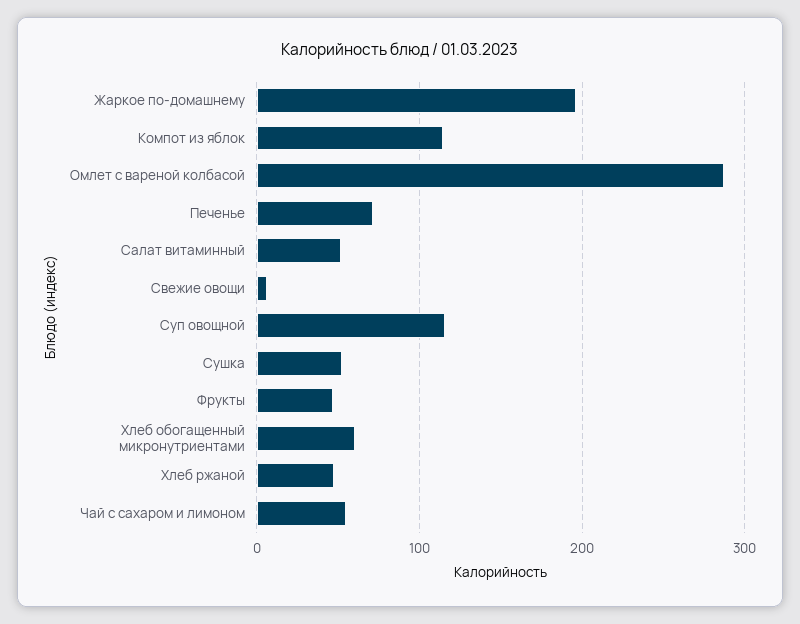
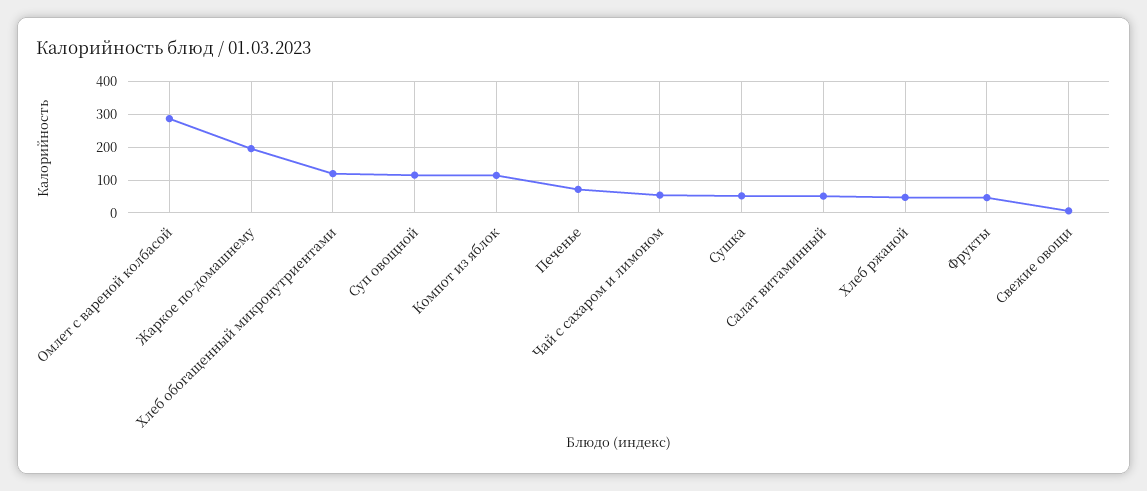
Хлеб обогащенный микронутриентами: 60 -> 120

